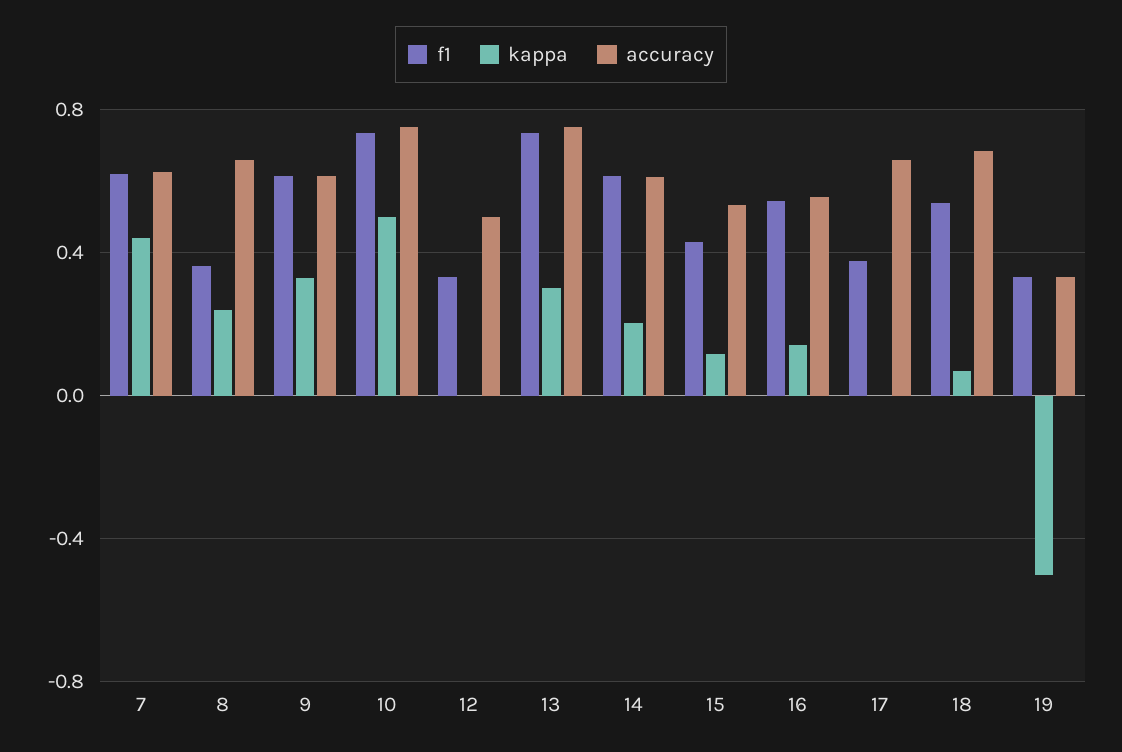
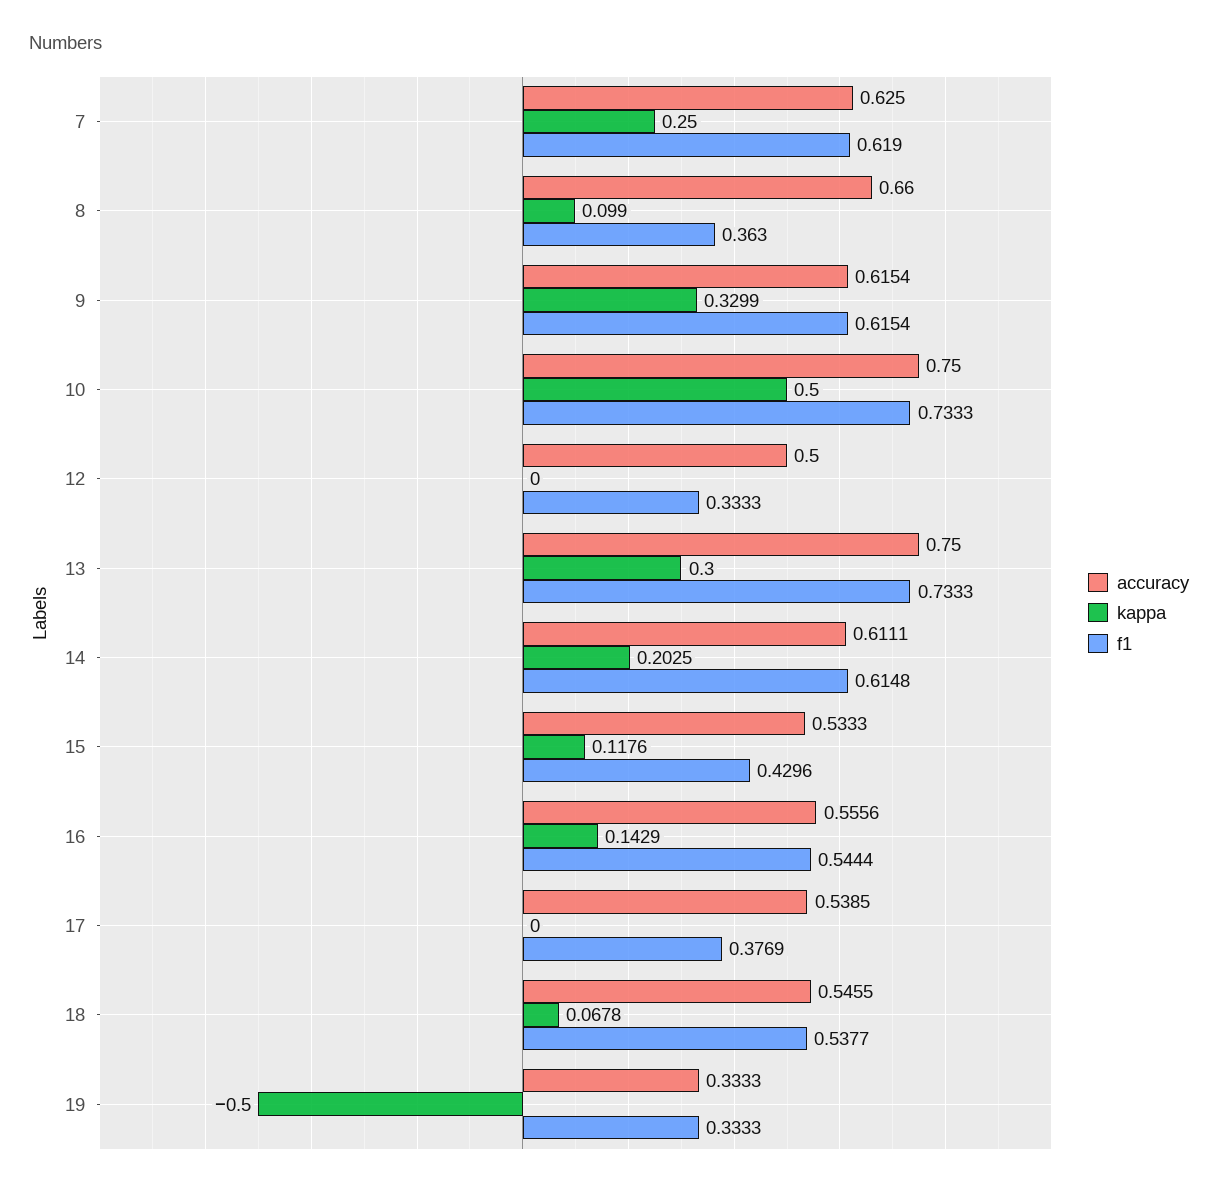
kappa, 7: 0.45 -> 0.25
kappa, 8: 0.25 -> 0.099
accuracy, 17: 0.65 -> 0.5385
accuracy, 18: 0.7 -> 0.5455

